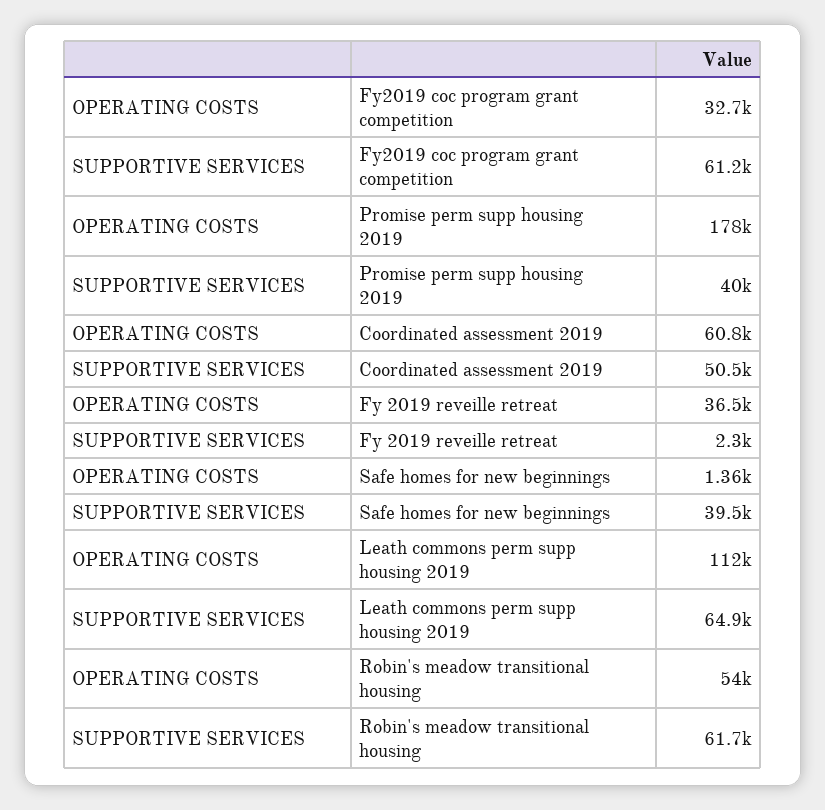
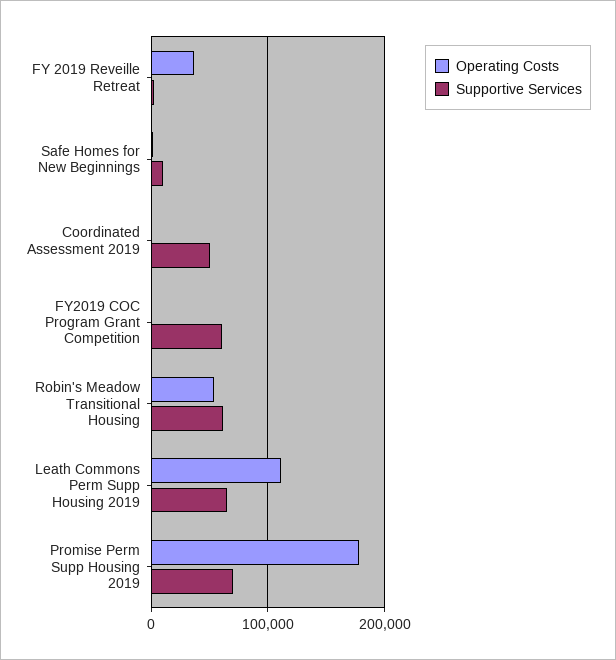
OPERATING COSTS, Fy2019 coc program grant competition: 32700 -> 0
SUPPORTIVE SERVICES, Promise perm supp housing 2019: 40000 -> 70000
OPERATING COSTS, Coordinated assessment 2019: 60800 -> 0
SUPPORTIVE SERVICES, Safe homes for new beginnings: 39500 -> 10000

